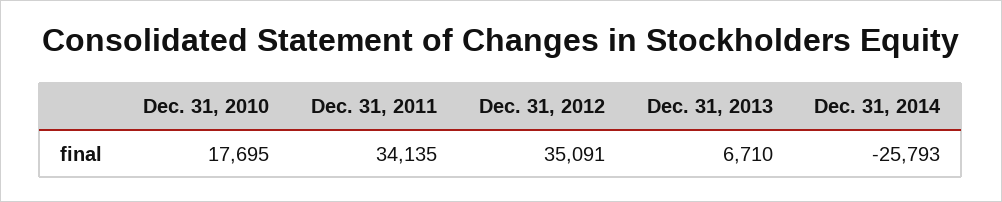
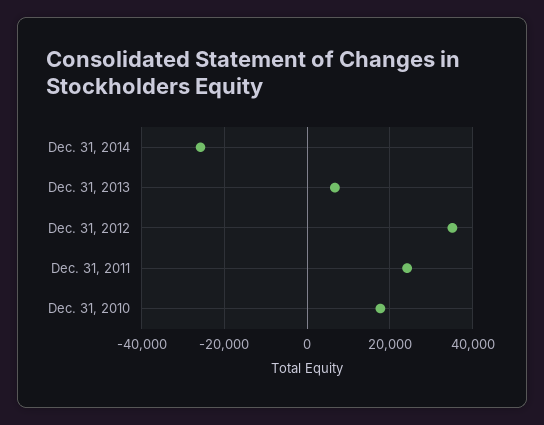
Dec. 31, 2011: 34135 -> 24000

